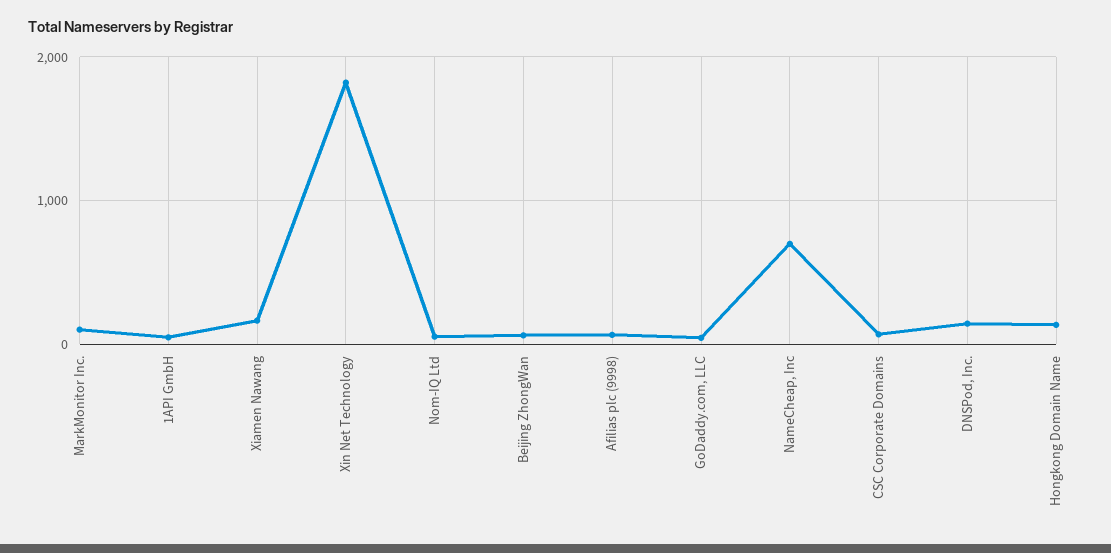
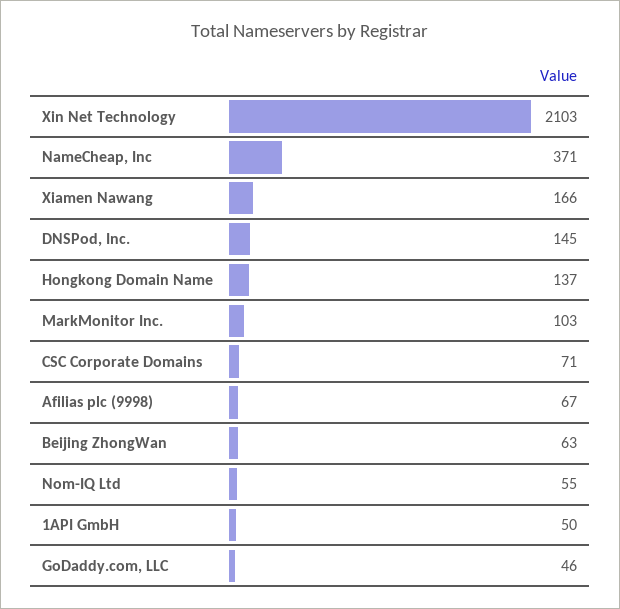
Xin Net Technology: 1800 -> 2103
NameCheap, Inc: 700 -> 371

